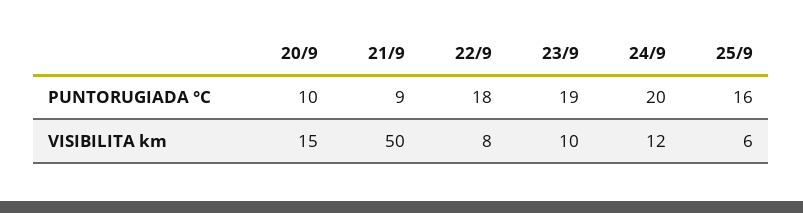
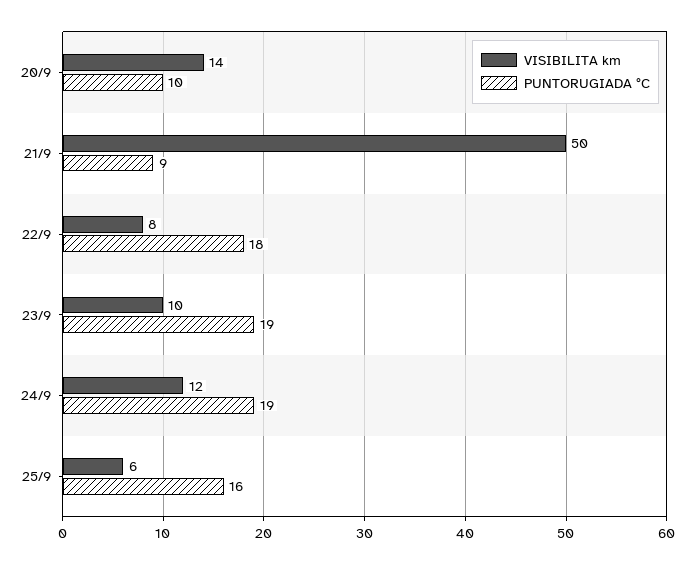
PUNTORUGIADA °C, 24/9: 20 -> 19
VISIBILITA km, 20/9: 15 -> 14

